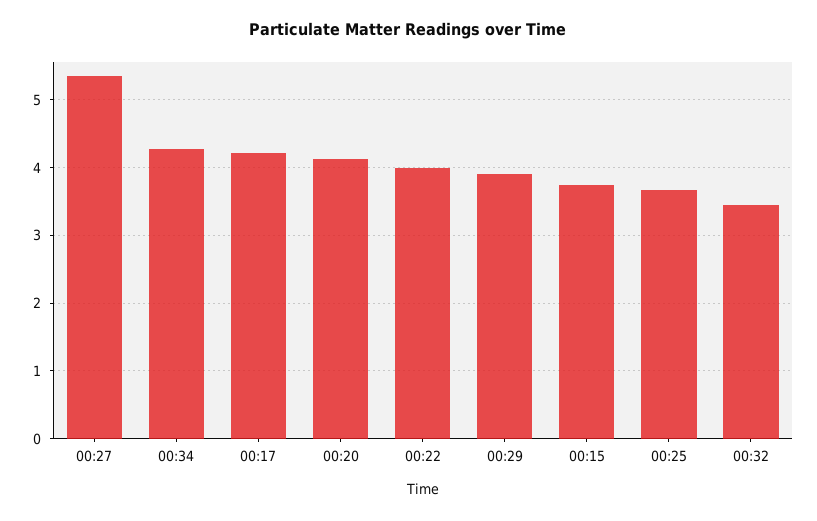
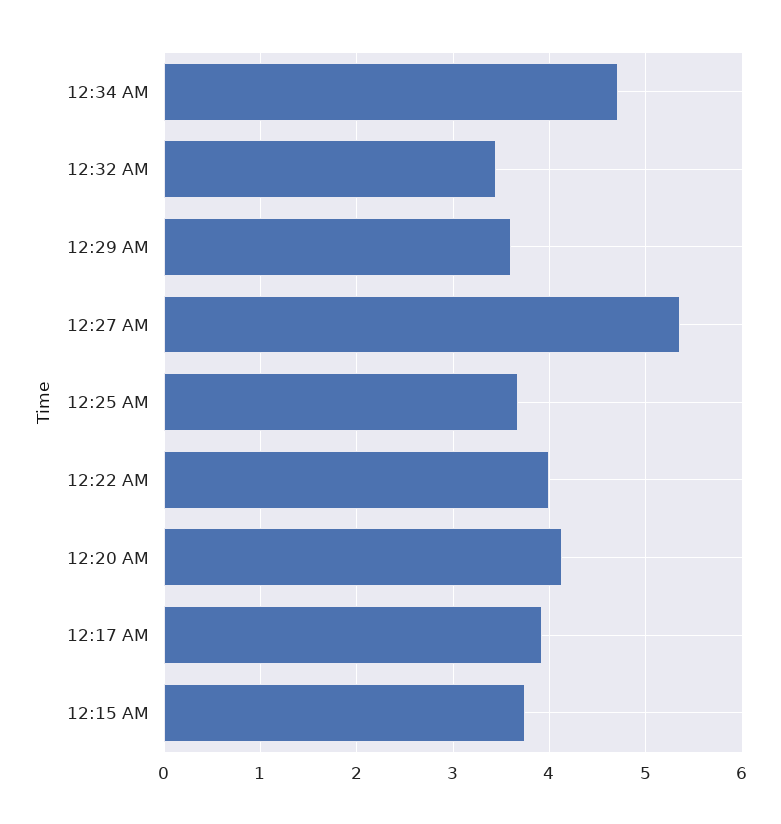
00:34: 4.3 -> 4.7
00:17: 4.2 -> 3.9
00:29: 3.9 -> 3.6

